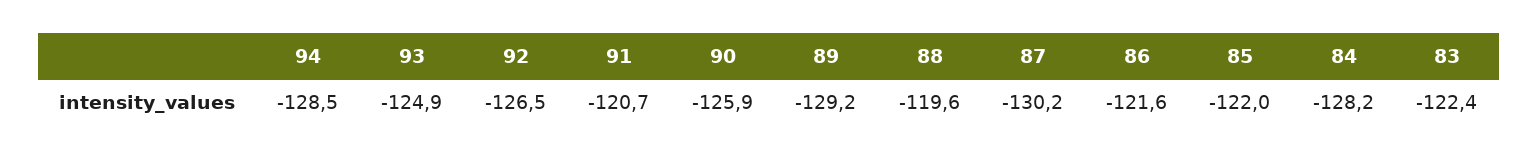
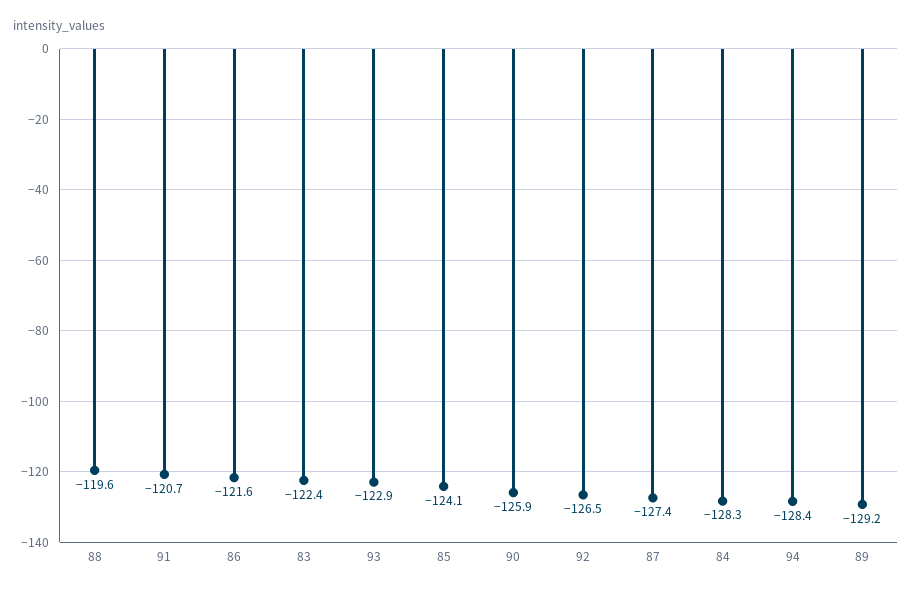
94: -128.5 -> -128.4
93: -124.9 -> -122.9
87: -130.2 -> -127.4
85: -122 -> -124.1
84: -128.2 -> -128.3

